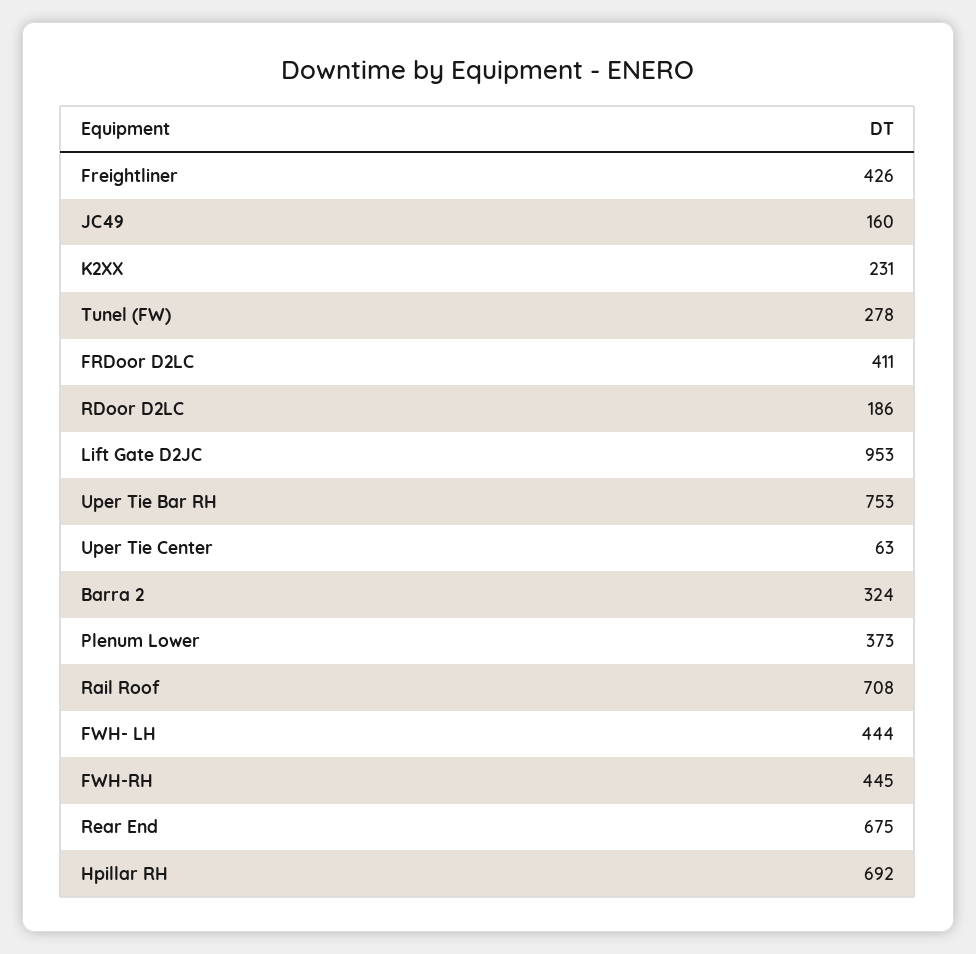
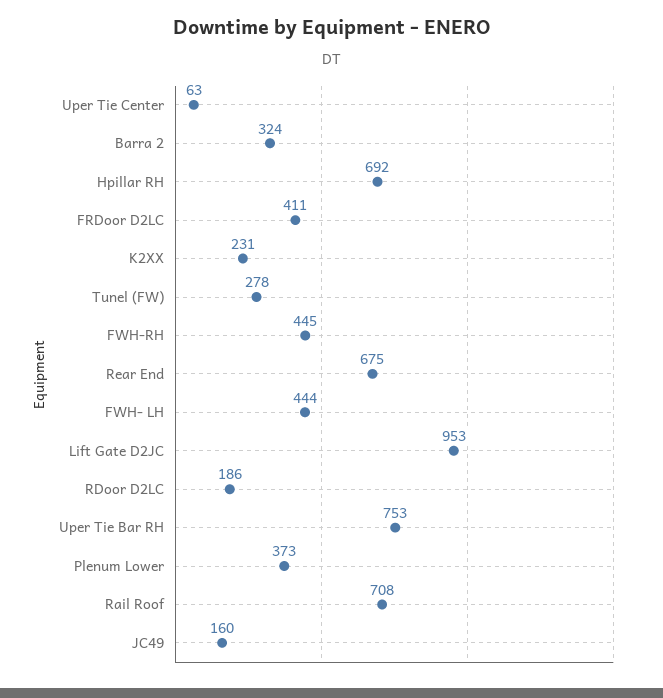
Freightliner: 426 -> none

